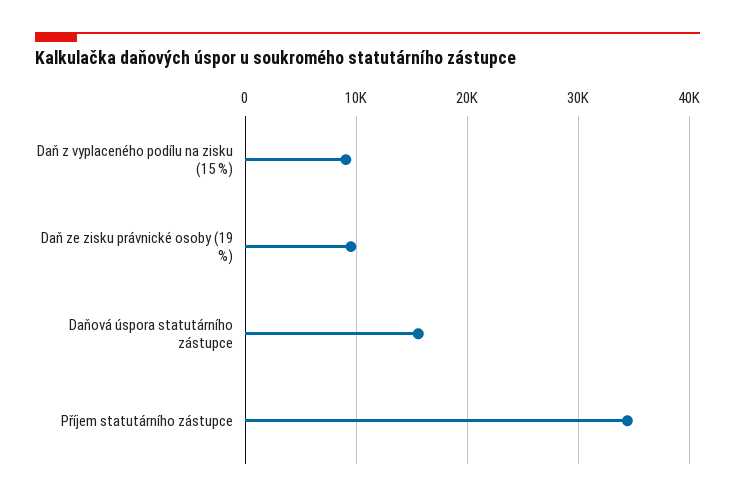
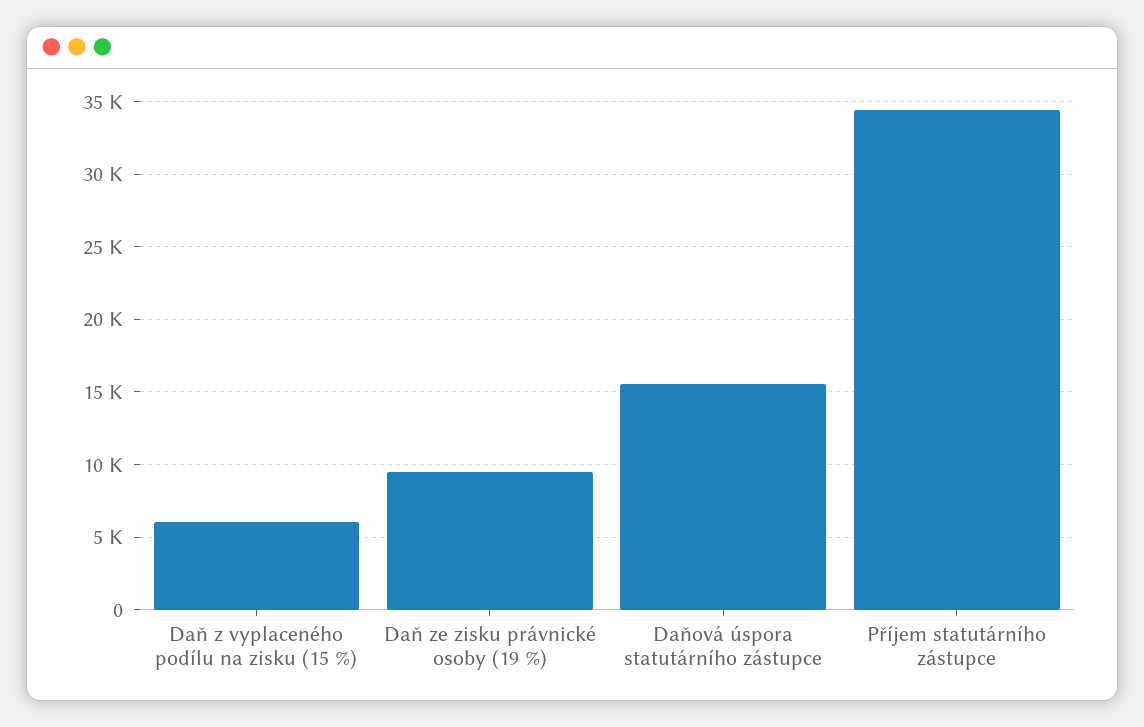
Daň z vyplaceného podílu na zisku (15 %): 9000 -> 6000

